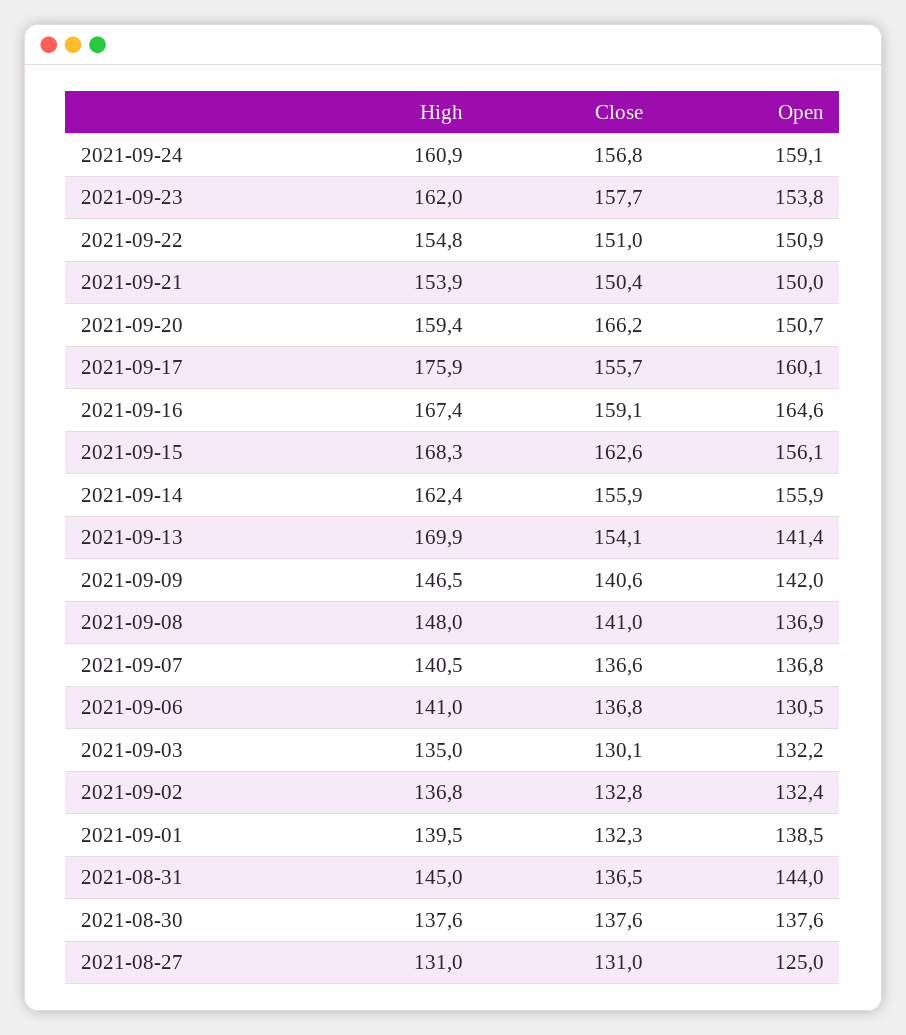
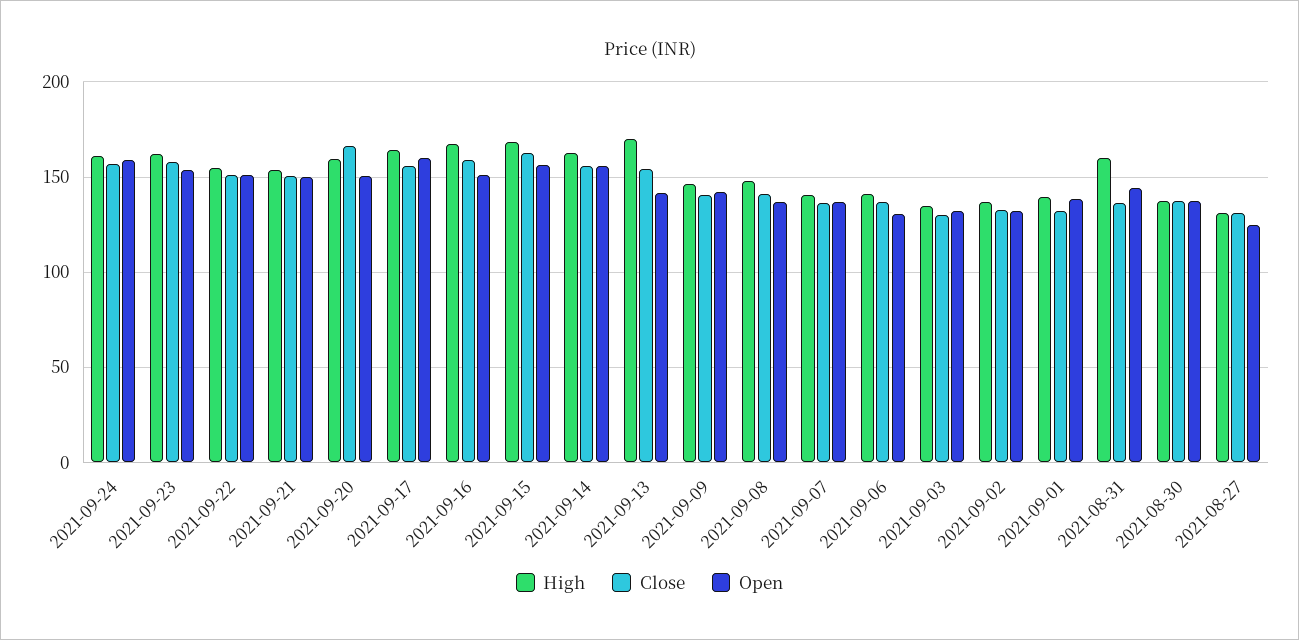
High, 2021-09-17: 175.9 -> 165
Open, 2021-09-16: 164.6 -> 150
High, 2021-08-31: 145 -> 160

